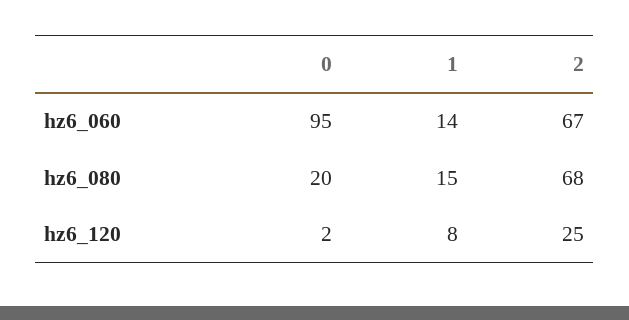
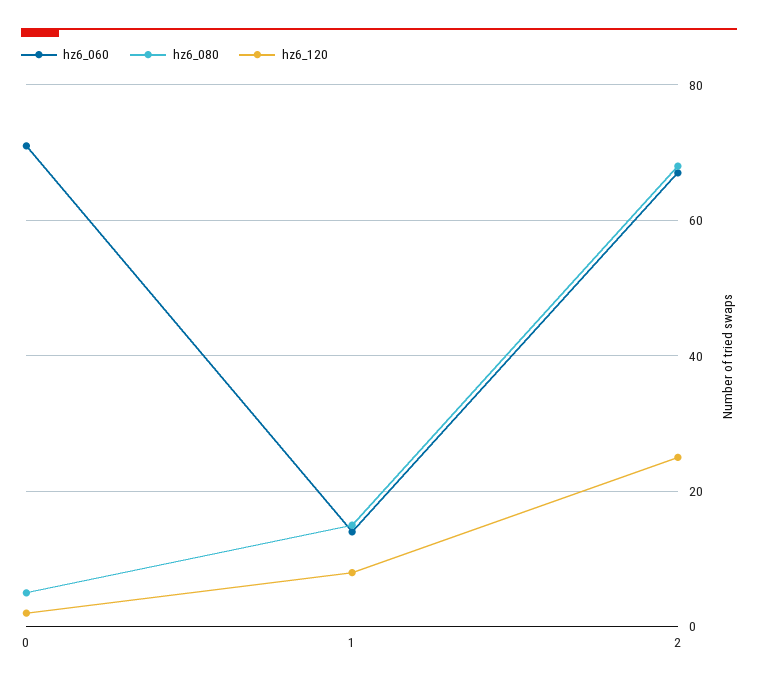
hz6_060, 0: 95 -> 70
hz6_080, 0: 20 -> 5

